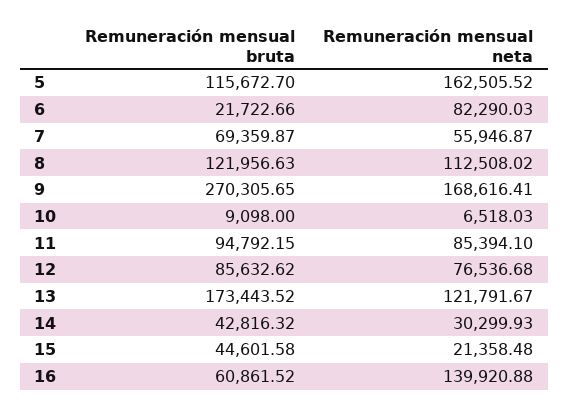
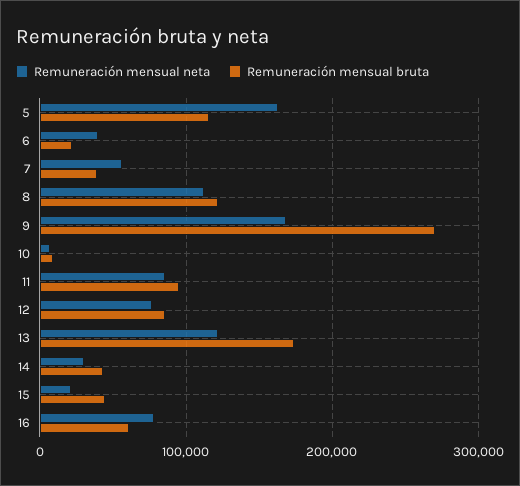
Remuneración mensual neta, 6: 82290.03 -> 40000
Remuneración mensual bruta, 7: 69359.87 -> 40000
Remuneración mensual neta, 16: 139920.88 -> 80000

